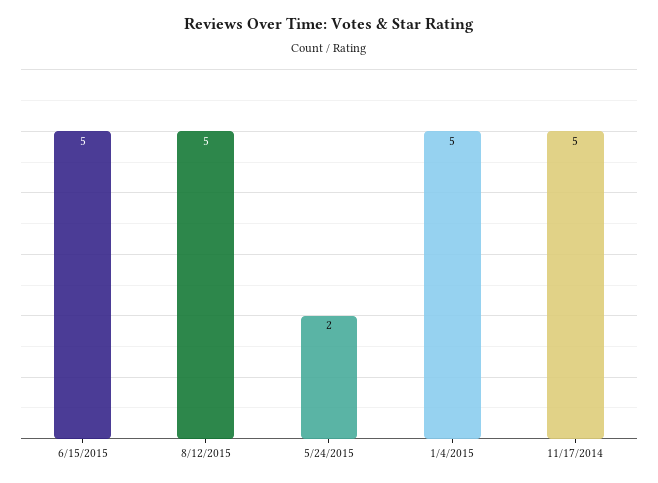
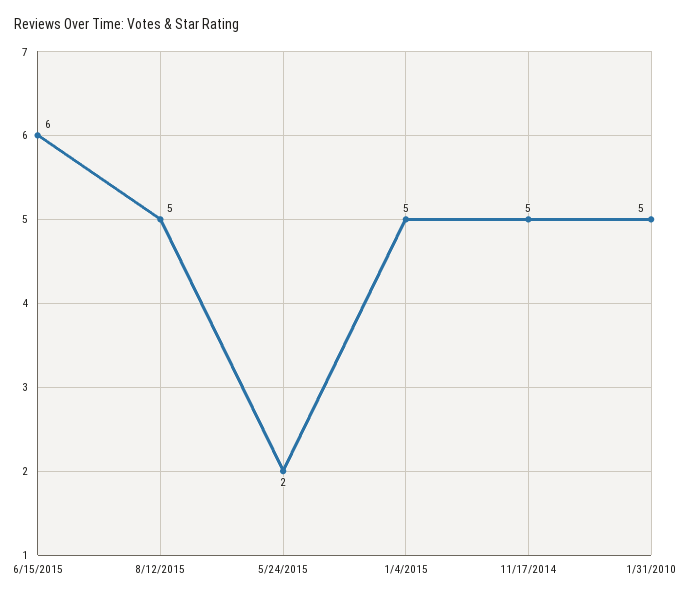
6/15/2015: 5 -> 6
1/31/2010: none -> 5

